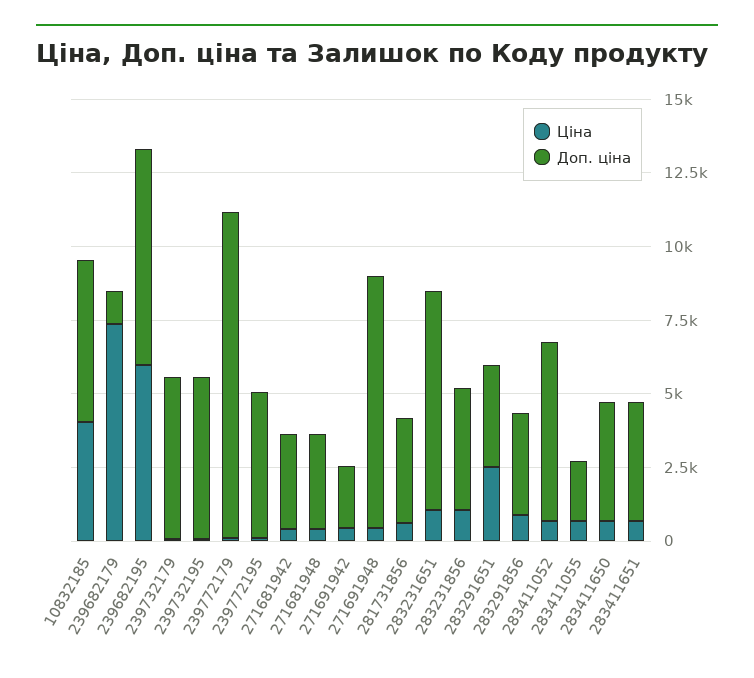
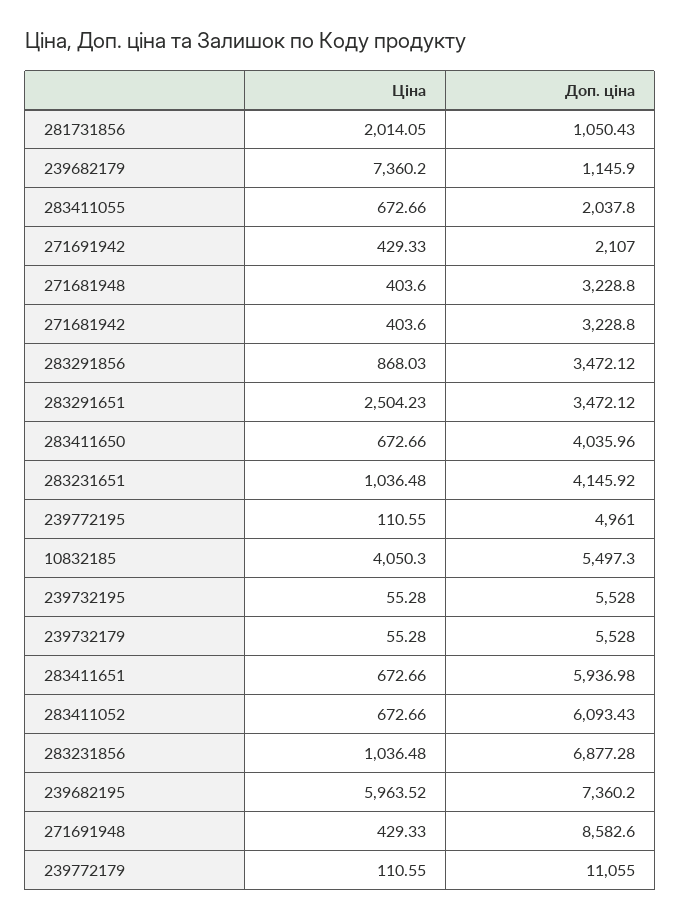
Ціна, 281731856: 500 -> 2014.05
Доп. ціна, 281731856: 3500 -> 1050.43
Доп. ціна, 283231651: 7500 -> 4145.92
Доп. ціна, 283231856: 4000 -> 6877.28
Доп. ціна, 283411651: 4000 -> 5936.98

